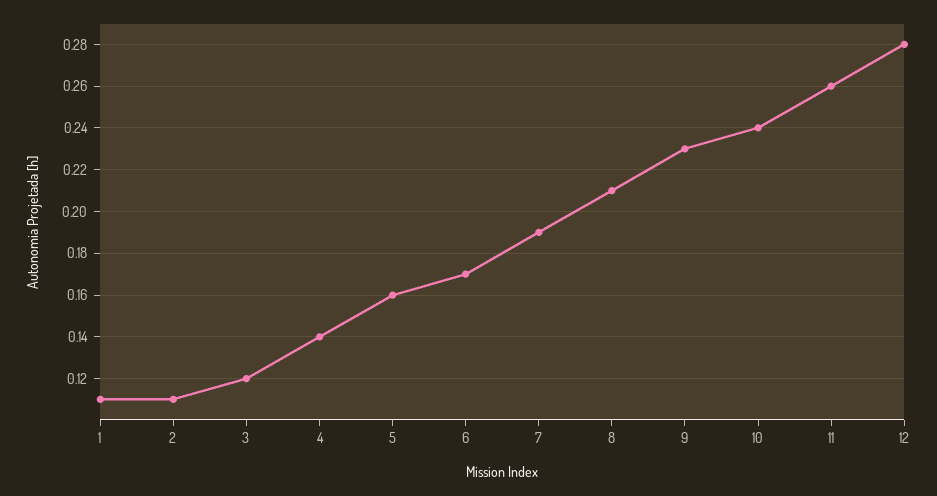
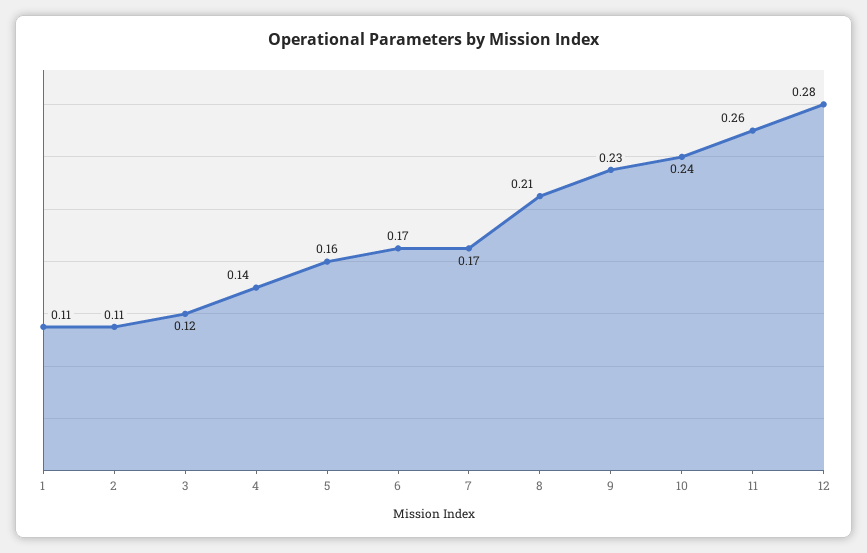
7: 0.19 -> 0.17

